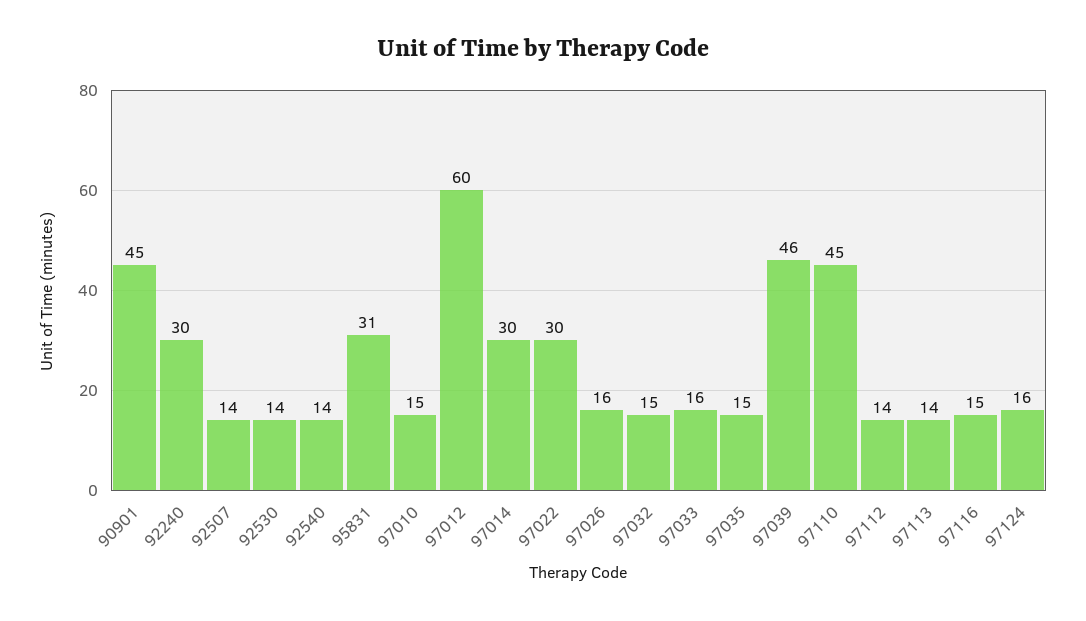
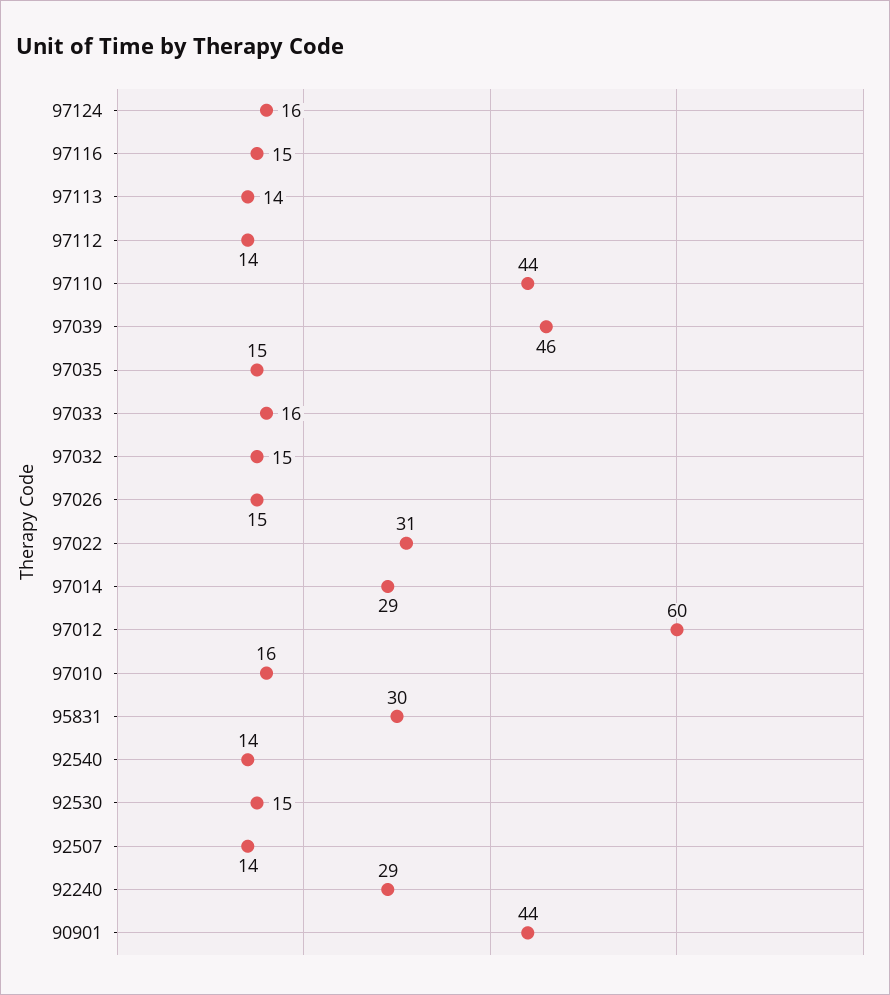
90901: 45 -> 44
92240: 30 -> 29
92530: 14 -> 15
95831: 31 -> 30
97010: 15 -> 16
97014: 30 -> 29
97022: 30 -> 31
97026: 16 -> 15
97110: 45 -> 44

